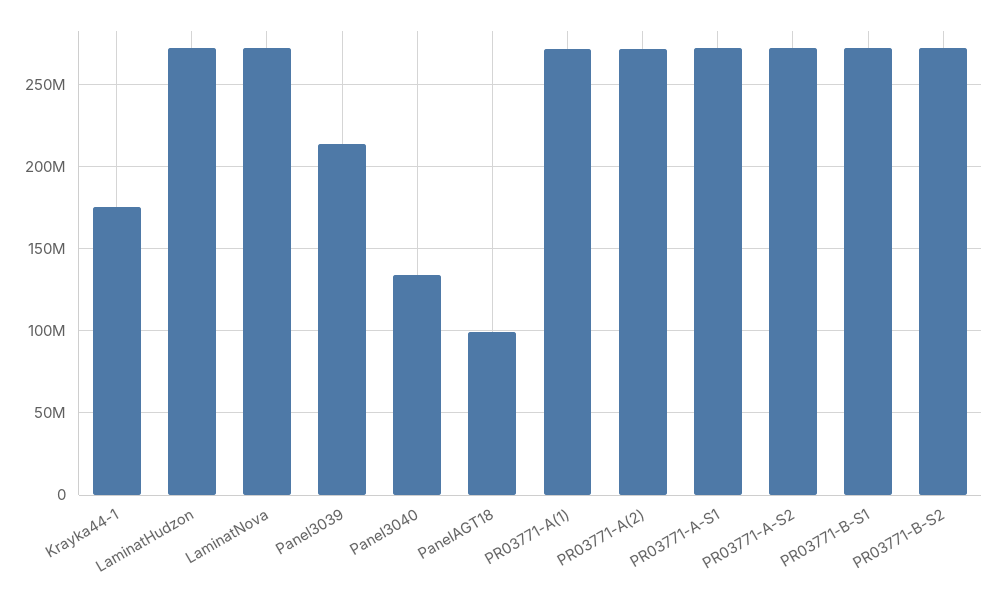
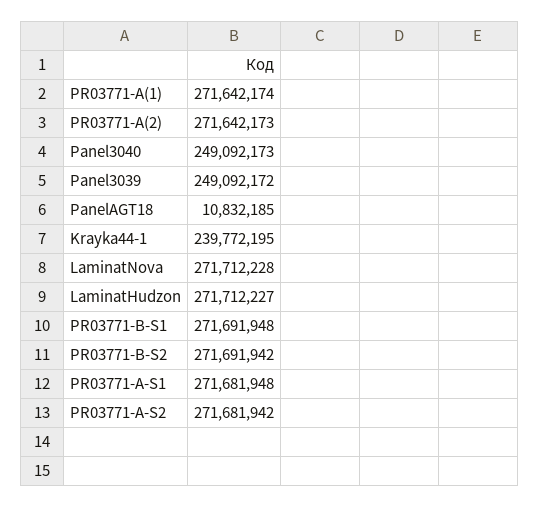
Krayka44-1: 175000000 -> 239772195
Panel3039: 215000000 -> 249092172
Panel3040: 135000000 -> 249092173
PanelAGT18: 100000000 -> 10832185

